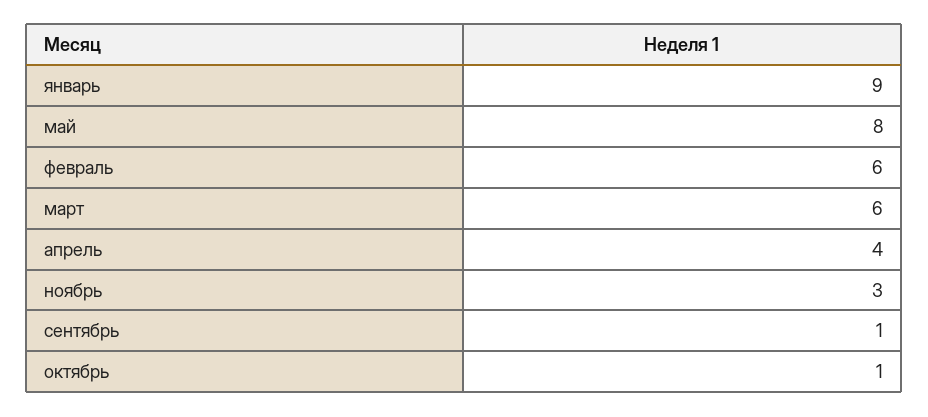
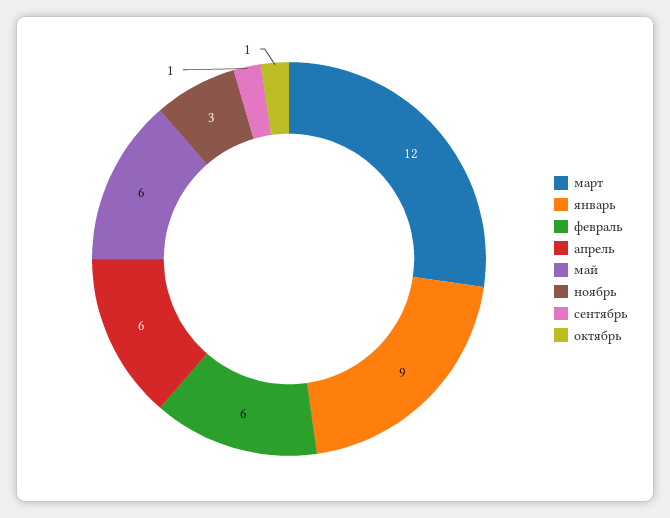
май: 8 -> 6
март: 6 -> 12
апрель: 4 -> 6

